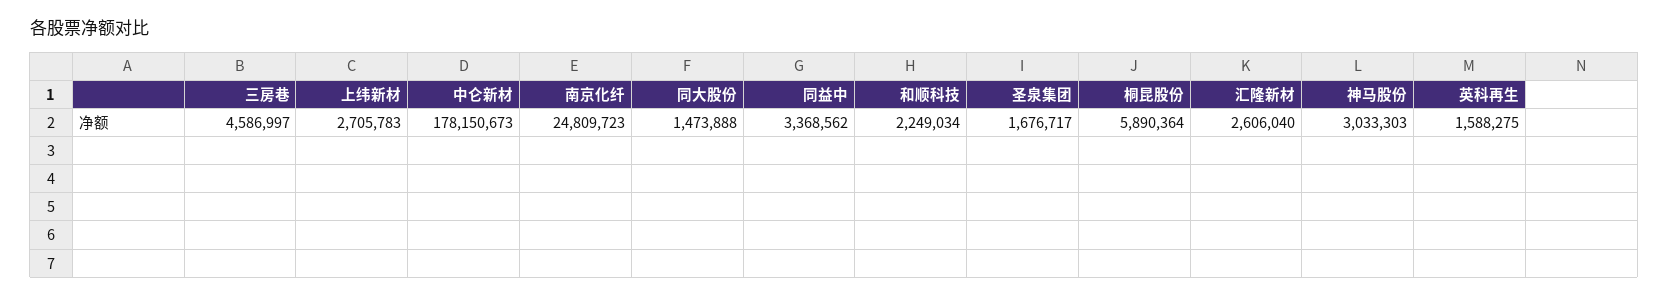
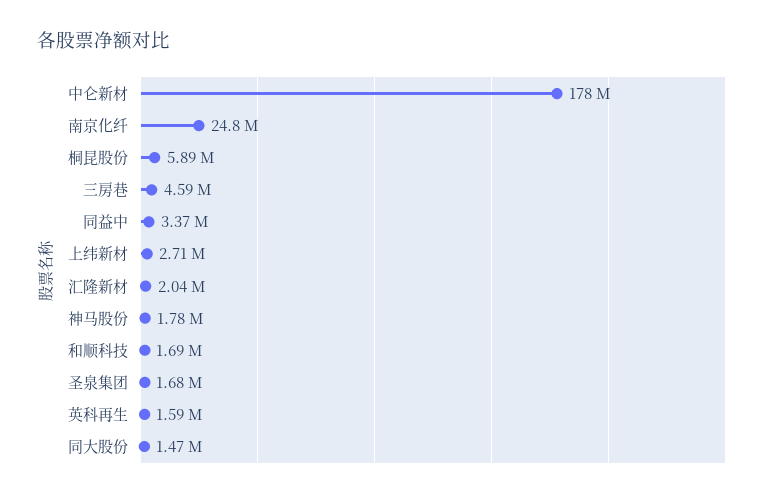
和顺科技: 2249034 -> 1690000
汇隆新材: 2606040 -> 2040000
神马股份: 3033303 -> 1780000

